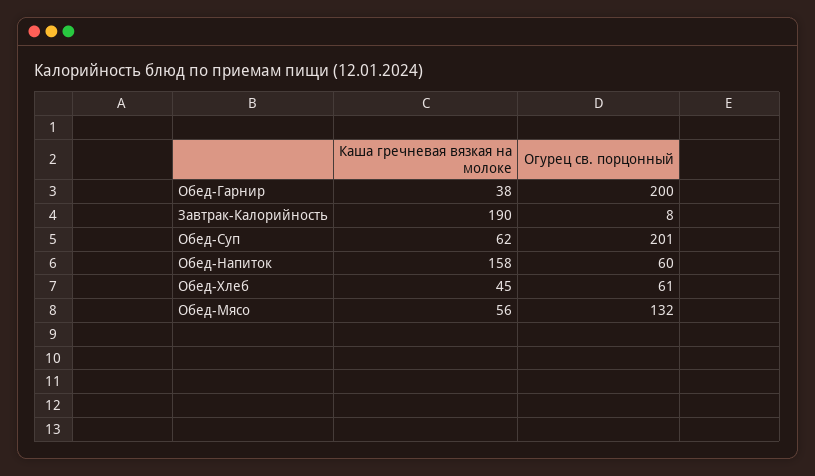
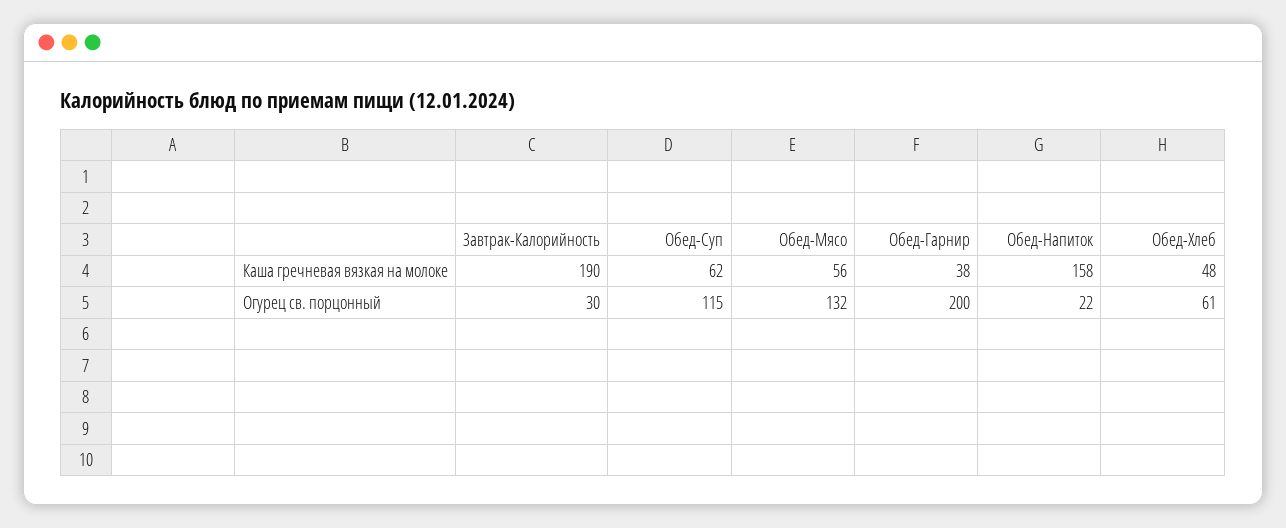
Огурец св. порцонный, Завтрак-Калорийность: 8 -> 30
Огурец св. порцонный, Обед-Суп: 201 -> 115
Огурец св. порцонный, Обед-Напиток: 60 -> 22
Каша гречневая вязкая на молоке, Обед-Хлеб: 45 -> 48

